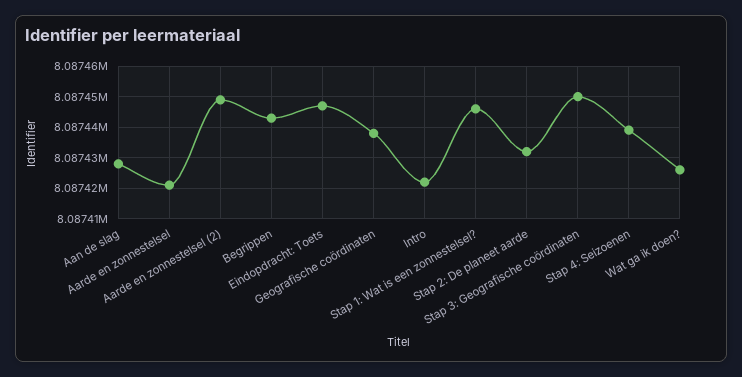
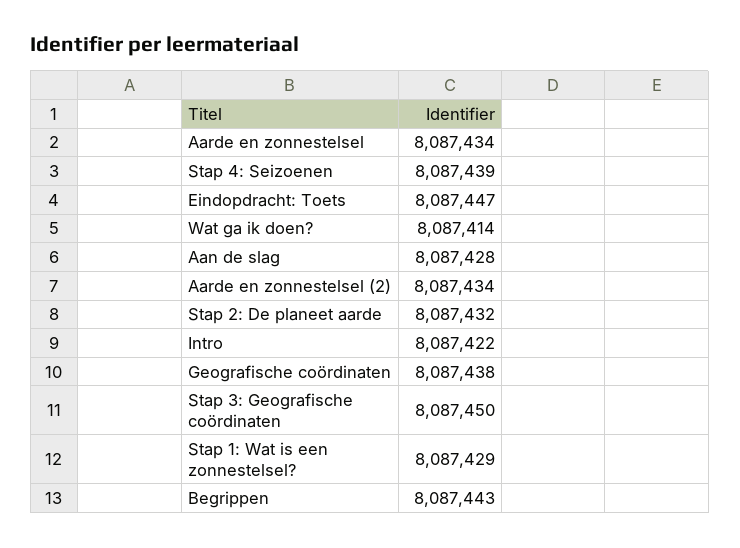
Aarde en zonnestelsel: 8087420 -> 8087434
Aarde en zonnestelsel (2): 8087450 -> 8087434
Stap 1: Wat is een zonnestelsel?: 8087445 -> 8087429
Wat ga ik doen?: 8087425 -> 8087414

